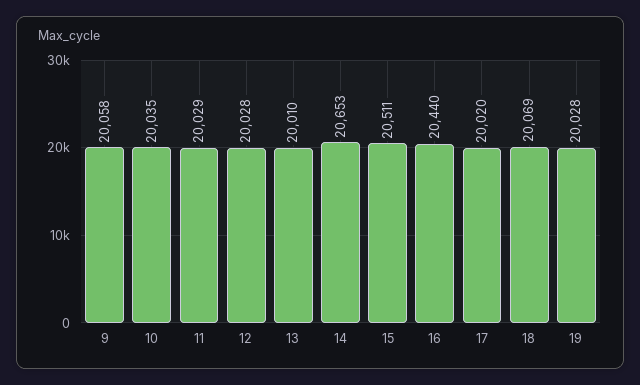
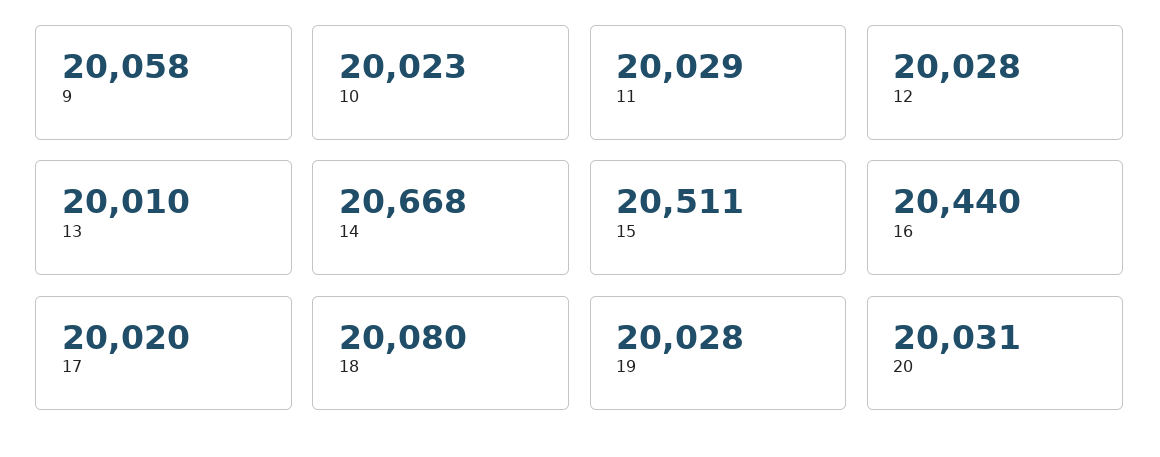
10: 20035 -> 20023
14: 20653 -> 20668
18: 20069 -> 20080
20: none -> 20031

